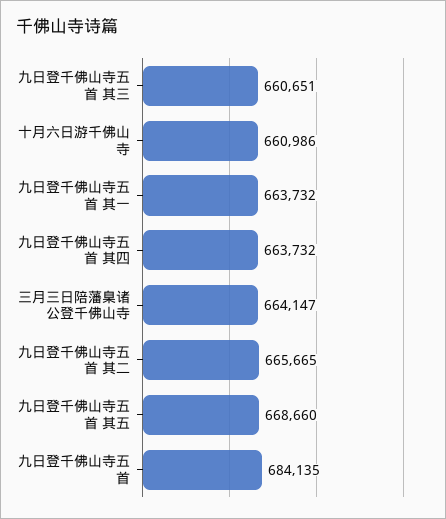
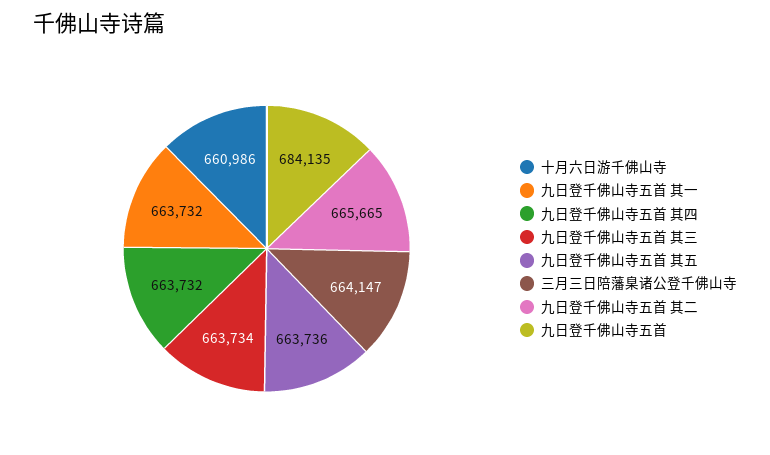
九日登千佛山寺五首 其三: 660651 -> 663734
九日登千佛山寺五首 其五: 668660 -> 663736

